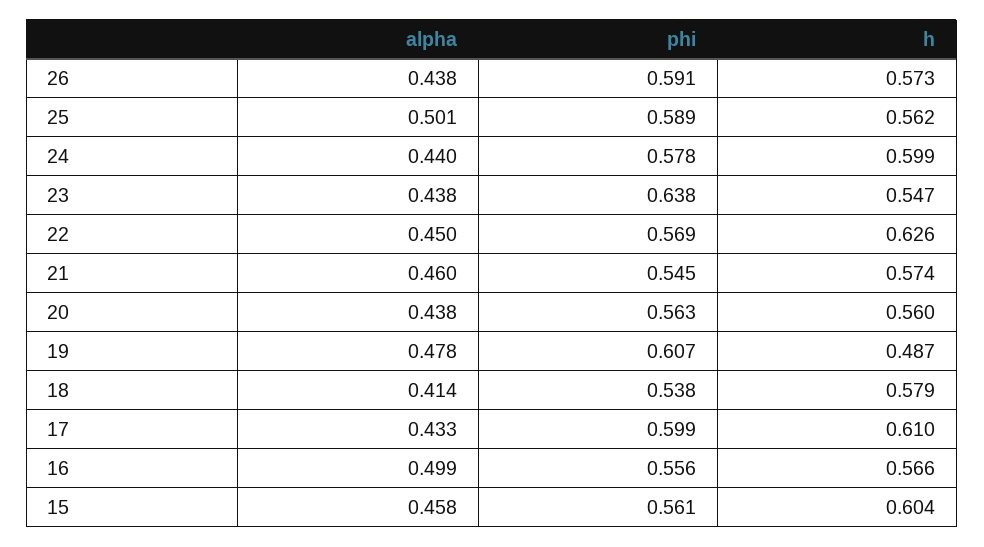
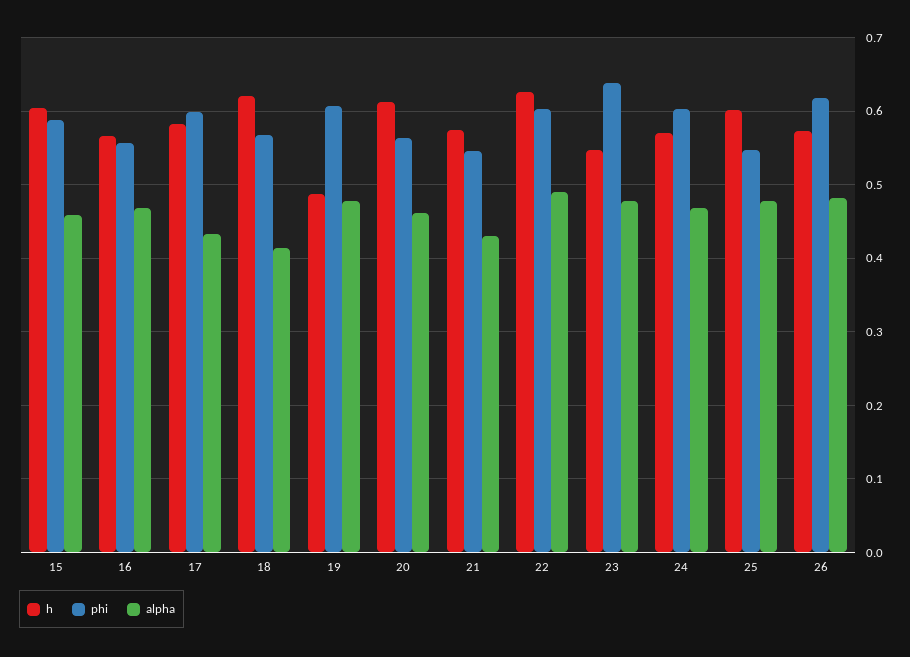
alpha, 26: 0.438 -> 0.48
phi, 26: 0.591 -> 0.62
alpha, 25: 0.501 -> 0.48
phi, 25: 0.589 -> 0.55
h, 25: 0.562 -> 0.6
alpha, 24: 0.44 -> 0.47
phi, 24: 0.578 -> 0.6
h, 24: 0.599 -> 0.57
alpha, 23: 0.438 -> 0.48
alpha, 22: 0.45 -> 0.49
phi, 22: 0.569 -> 0.6
alpha, 21: 0.46 -> 0.43
alpha, 20: 0.438 -> 0.46
h, 20: 0.56 -> 0.61
phi, 18: 0.538 -> 0.57
h, 18: 0.579 -> 0.62
h, 17: 0.61 -> 0.58
alpha, 16: 0.499 -> 0.47
phi, 15: 0.561 -> 0.59

